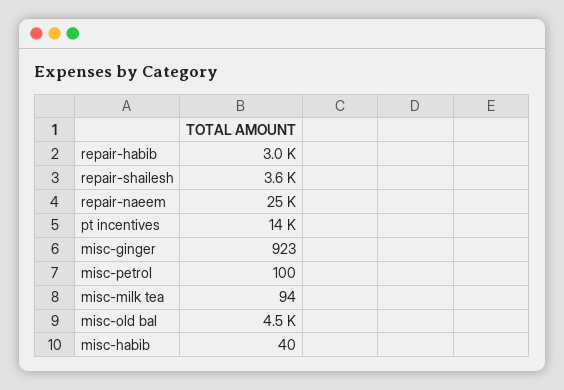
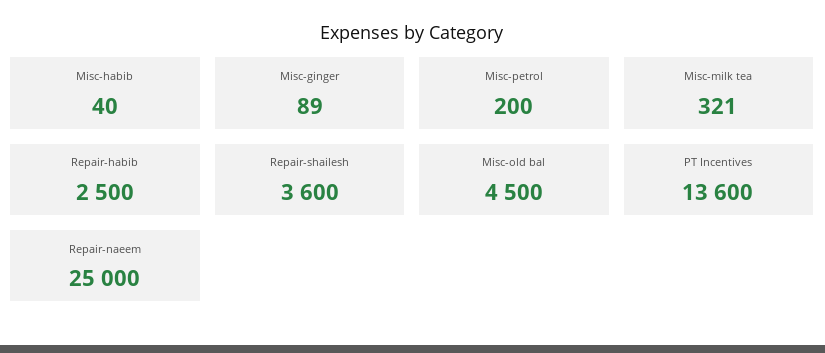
repair-habib: 3000 -> 2500
misc-ginger: 923 -> 89
misc-petrol: 100 -> 200
misc-milk tea: 94 -> 321

